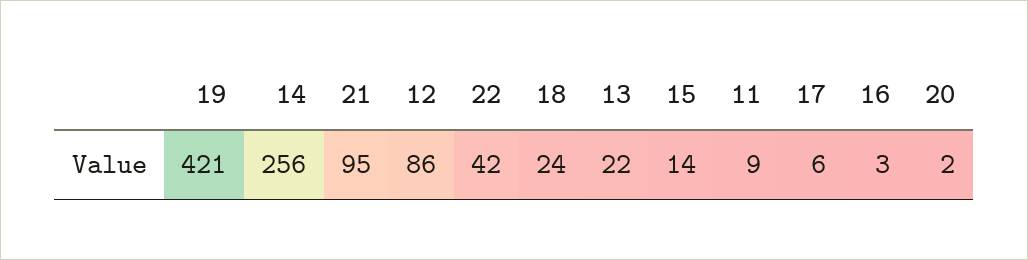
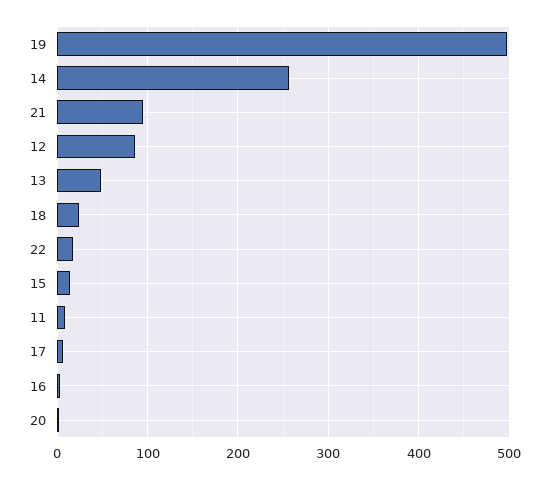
19: 421 -> 500
22: 42 -> 20
13: 22 -> 50

